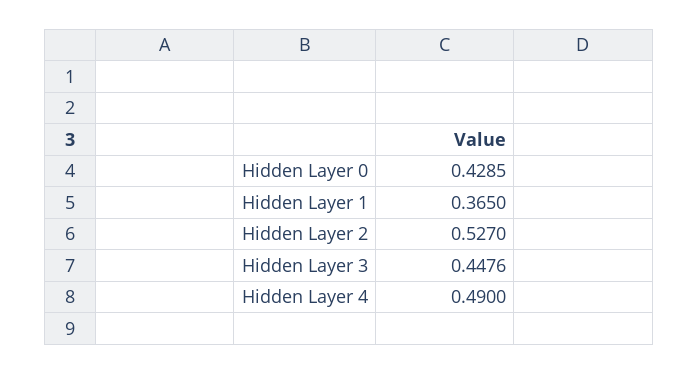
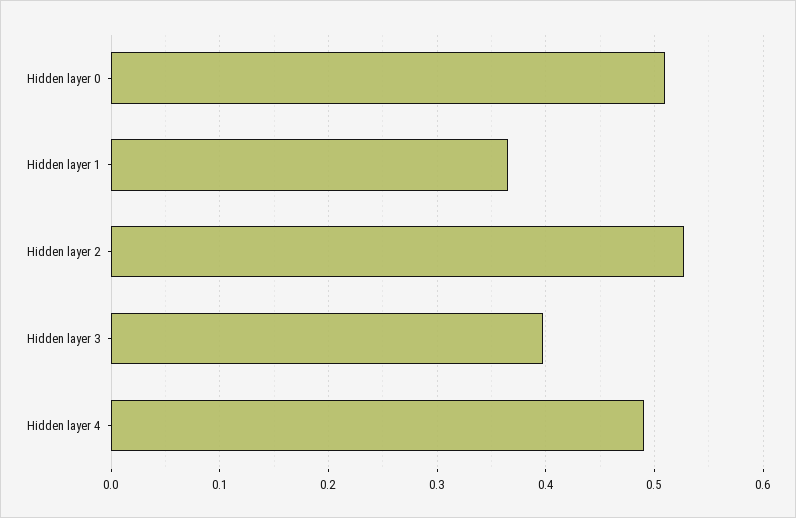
Hidden Layer 0: 0.4285 -> 0.51
Hidden Layer 3: 0.4476 -> 0.4

